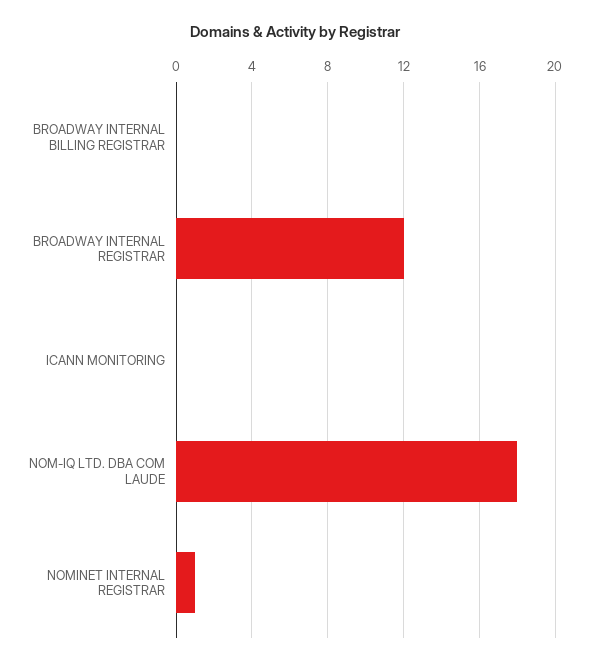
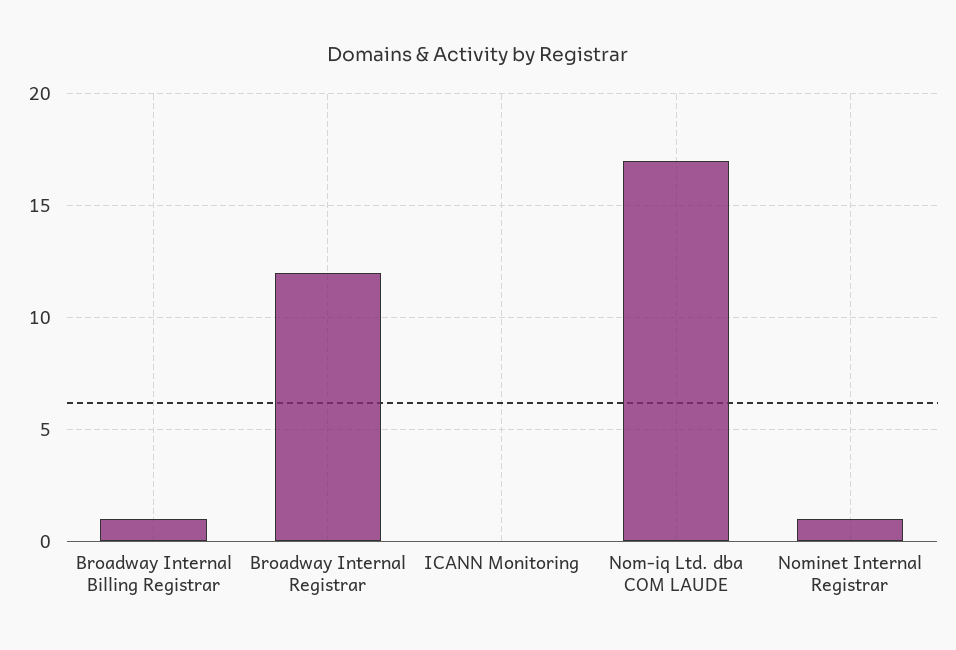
BROADWAY INTERNAL BILLING REGISTRAR: 0 -> 1
NOM-IQ LTD. DBA COM LAUDE: 18 -> 17

